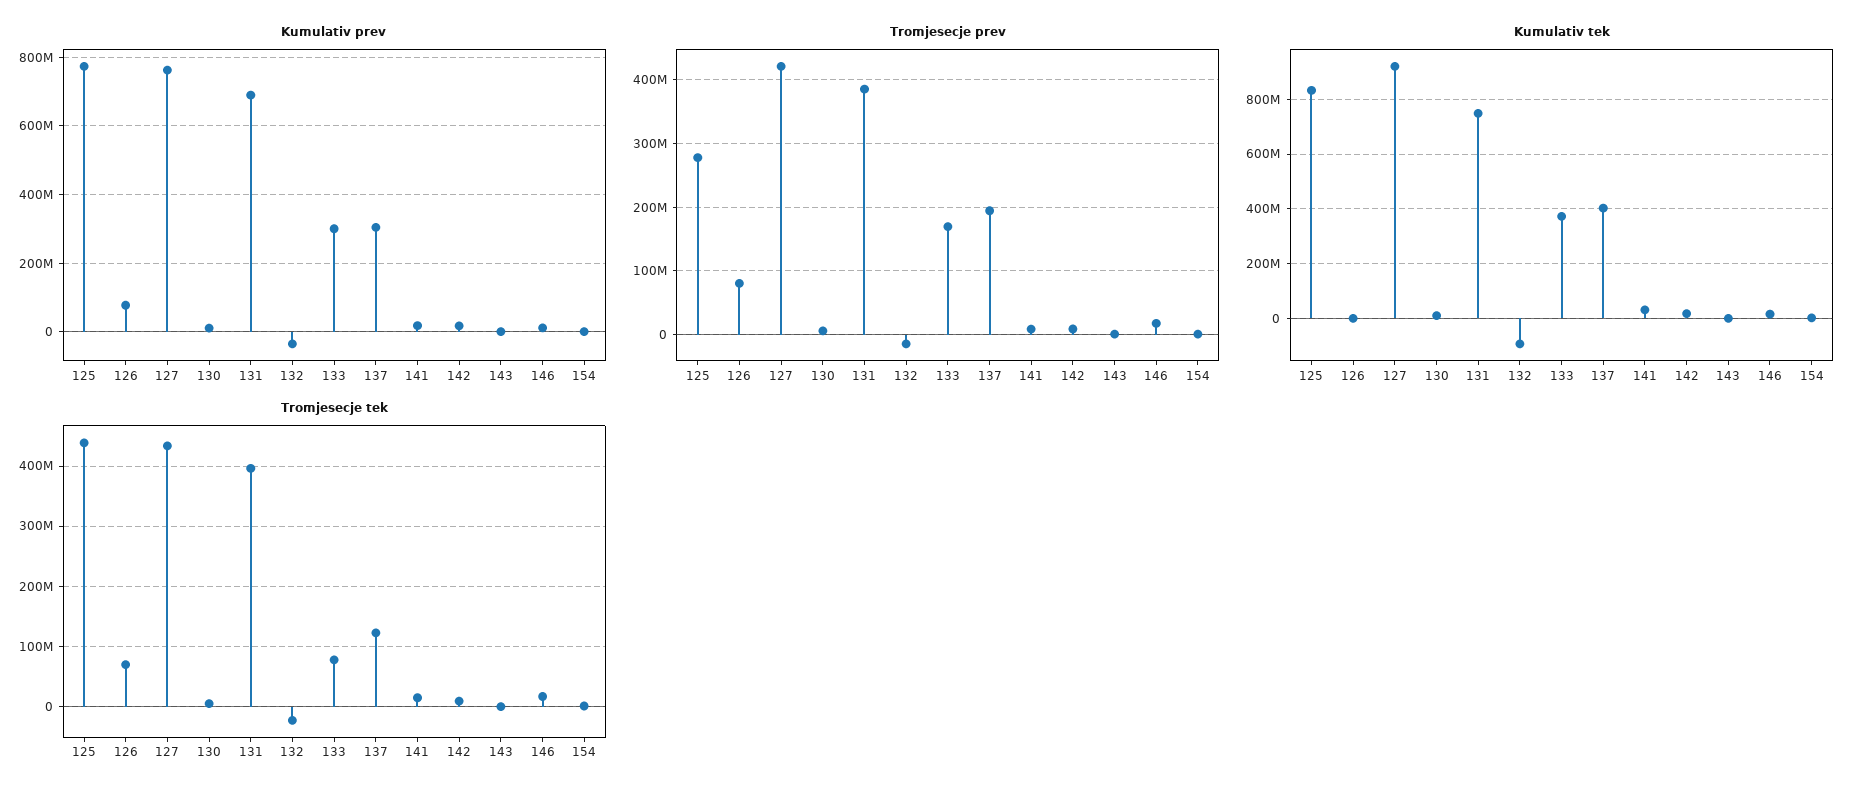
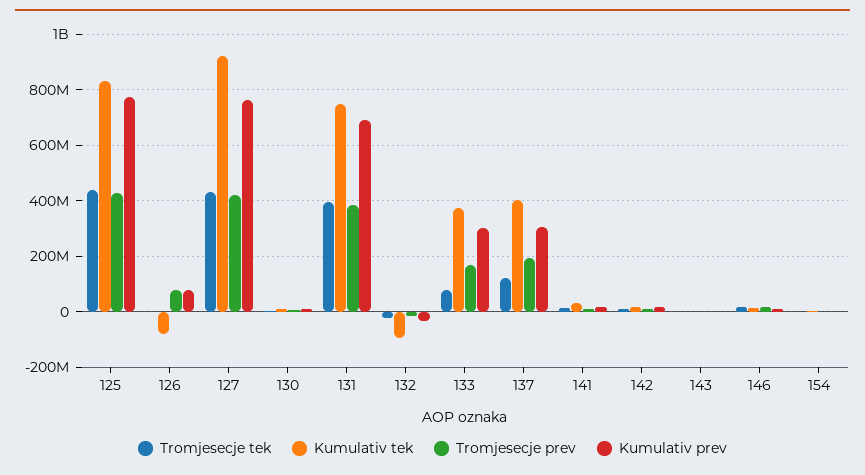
Tromjesecje prev, 125: 280000000 -> 425000000
Kumulativ tek, 126: 0 -> -75000000
Tromjesecje tek, 126: 70000000 -> 0

